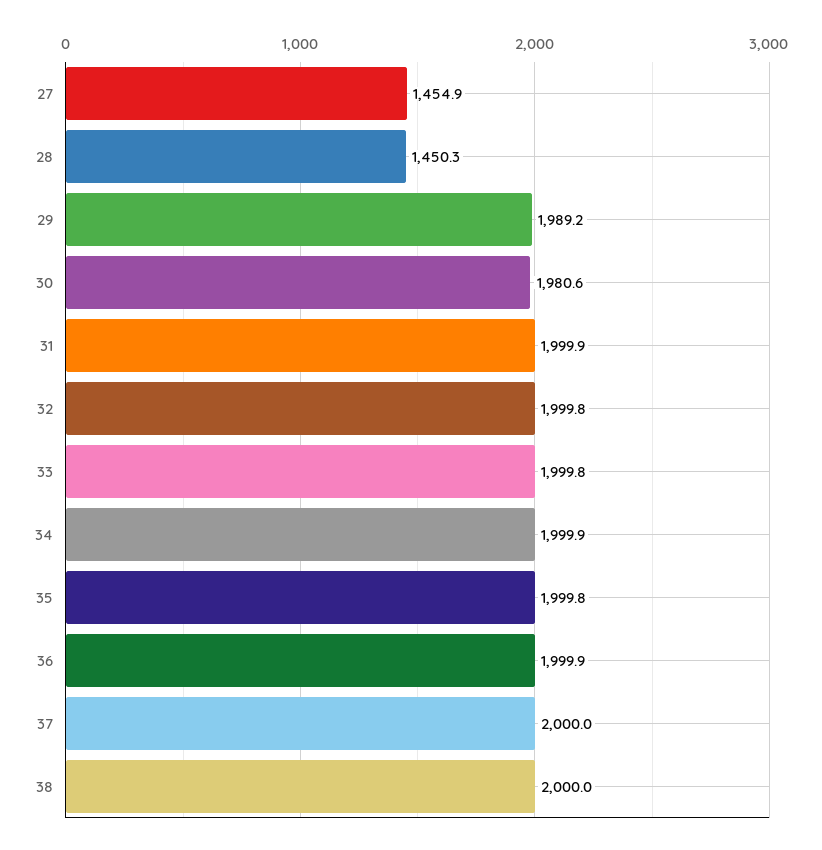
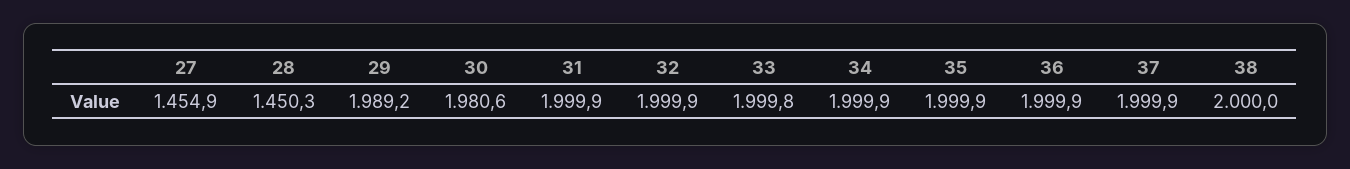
32: 1999.8 -> 1999.9
35: 1999.8 -> 1999.9
37: 2000 -> 1999.9

